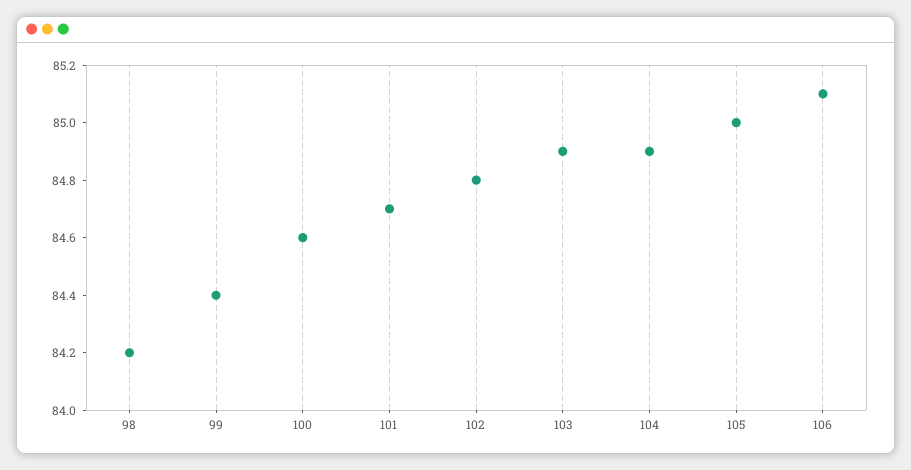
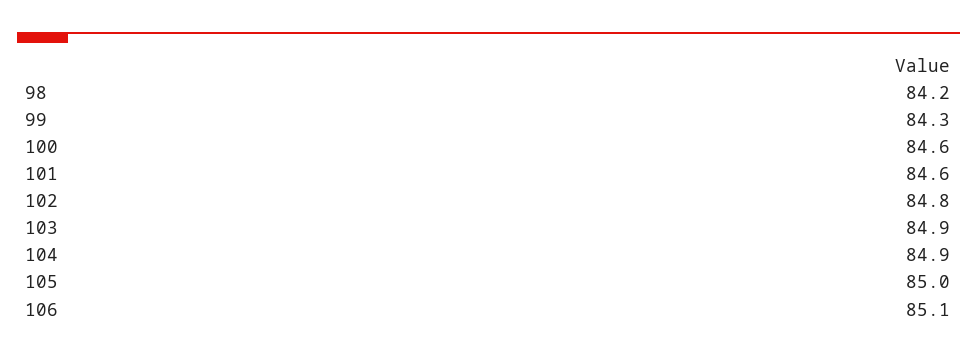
99: 84.4 -> 84.3
101: 84.7 -> 84.6

